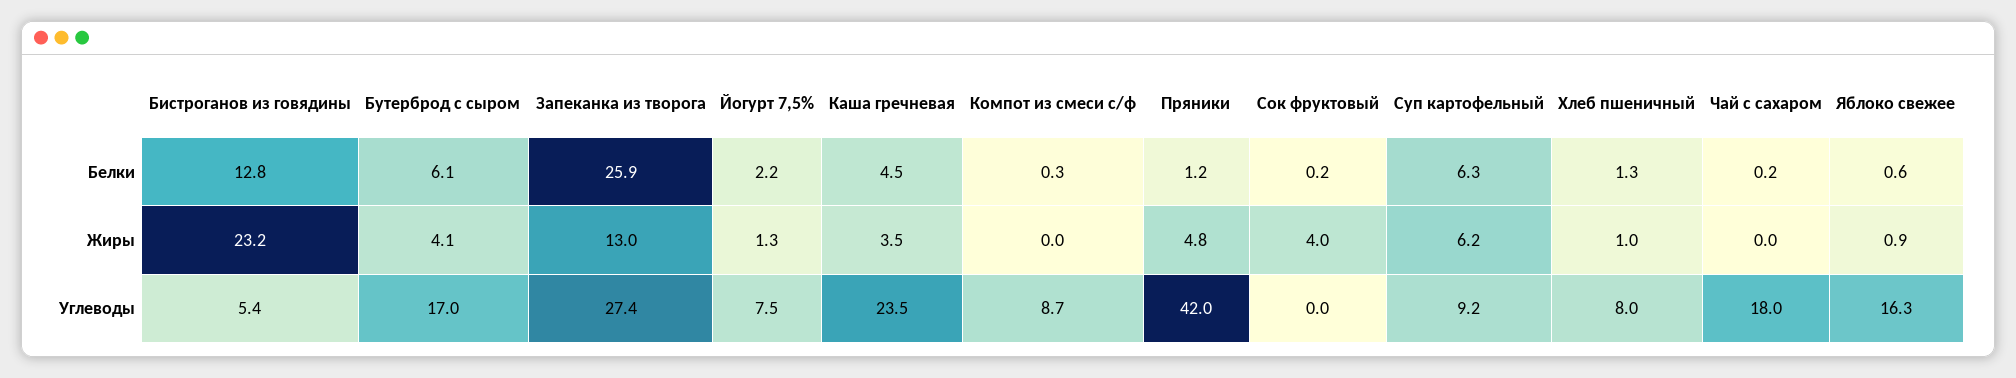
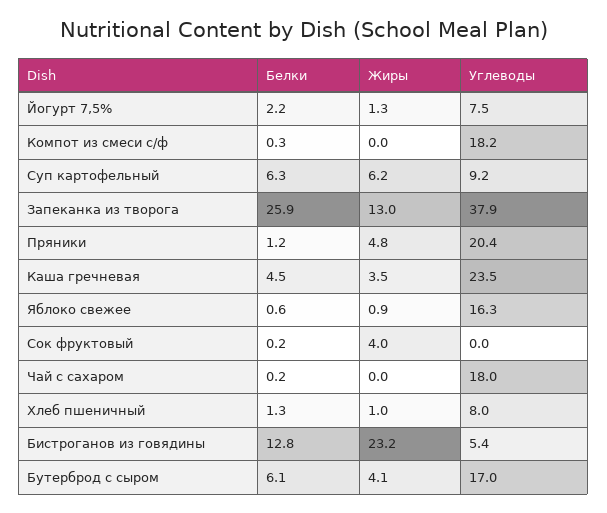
Запеканка из творога, Углеводы: 27.4 -> 37.9
Компот из смеси с/ф, Углеводы: 8.7 -> 18.2
Пряники, Углеводы: 42 -> 20.4

